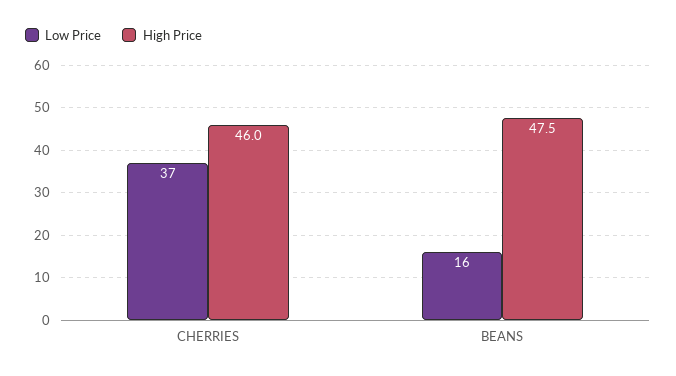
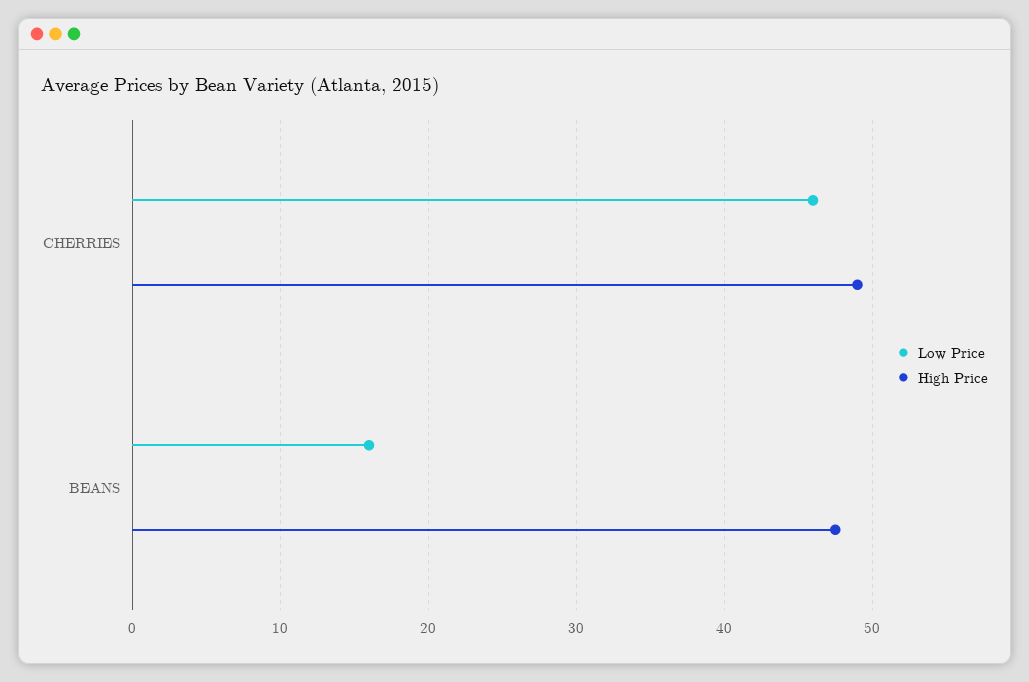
Low Price, CHERRIES: 37 -> 46
High Price, CHERRIES: 46 -> 49

